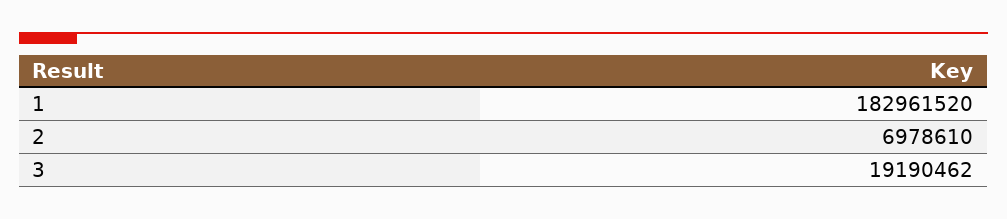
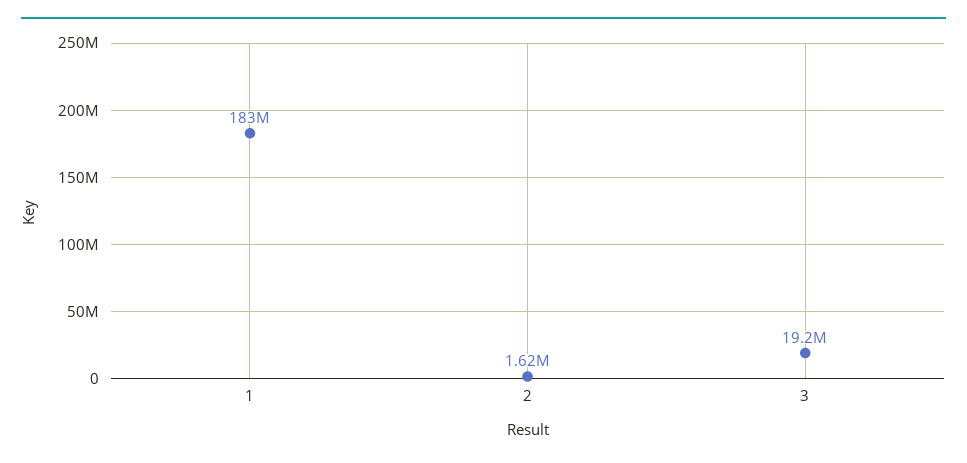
2: 6978610 -> 1620000

